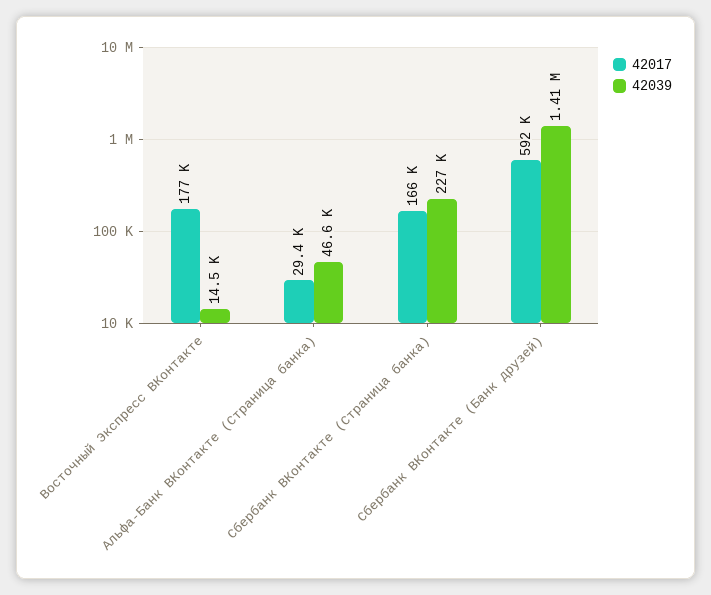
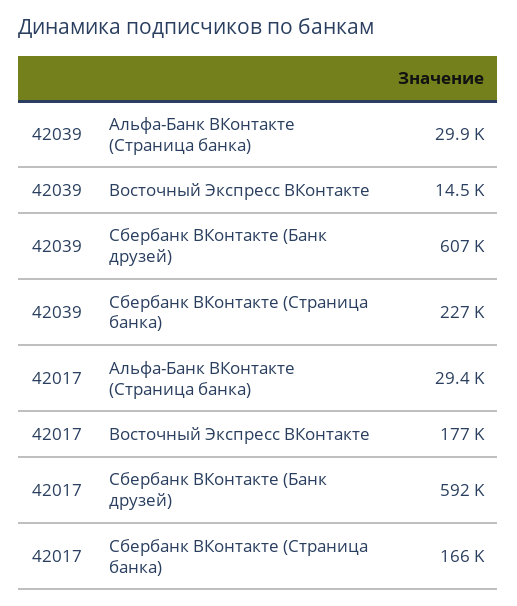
42039, Альфа-Банк ВКонтакте (Страница банка): 46600 -> 29900
42039, Сбербанк ВКонтакте (Банк друзей): 1410000 -> 607000

